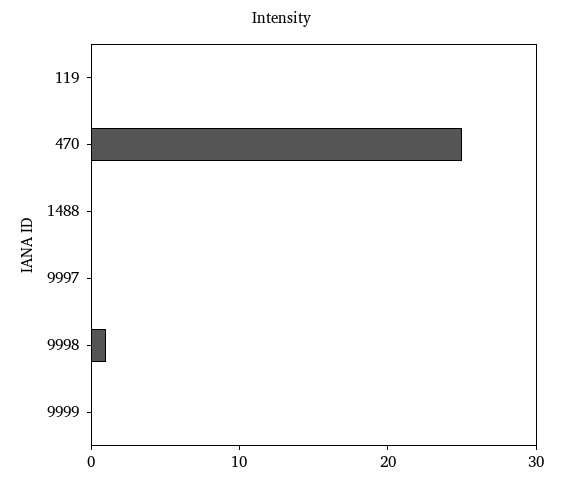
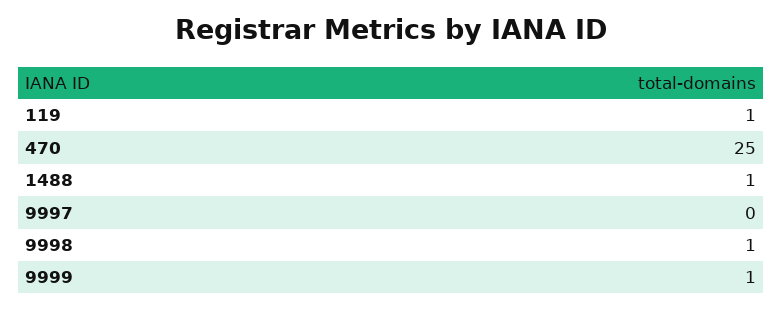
119: 0 -> 1
1488: 0 -> 1
9999: 0 -> 1

